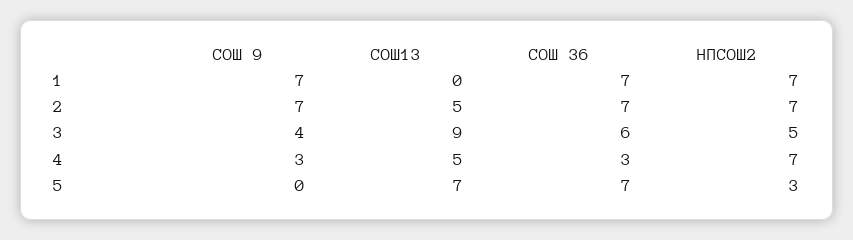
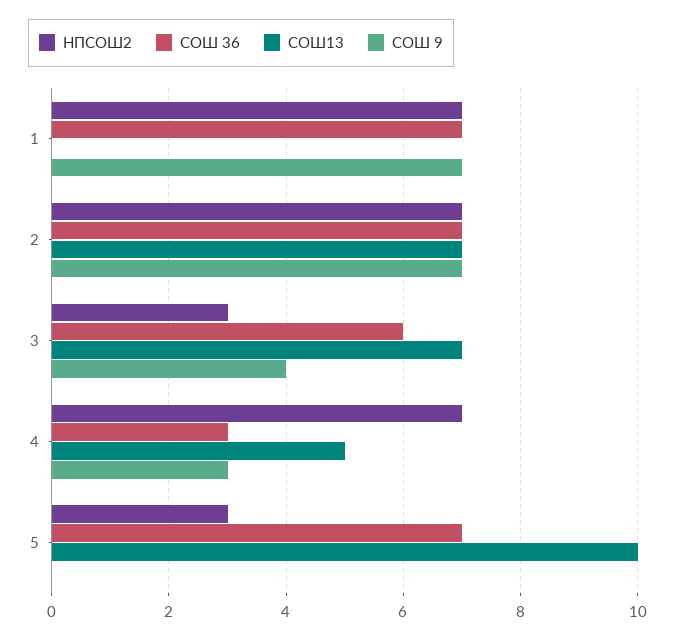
СОШ13, 2: 5 -> 7
СОШ13, 3: 9 -> 7
НПСОШ2, 3: 5 -> 3
СОШ13, 5: 7 -> 10

